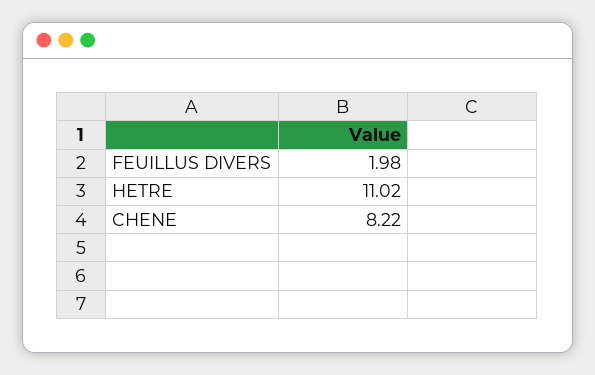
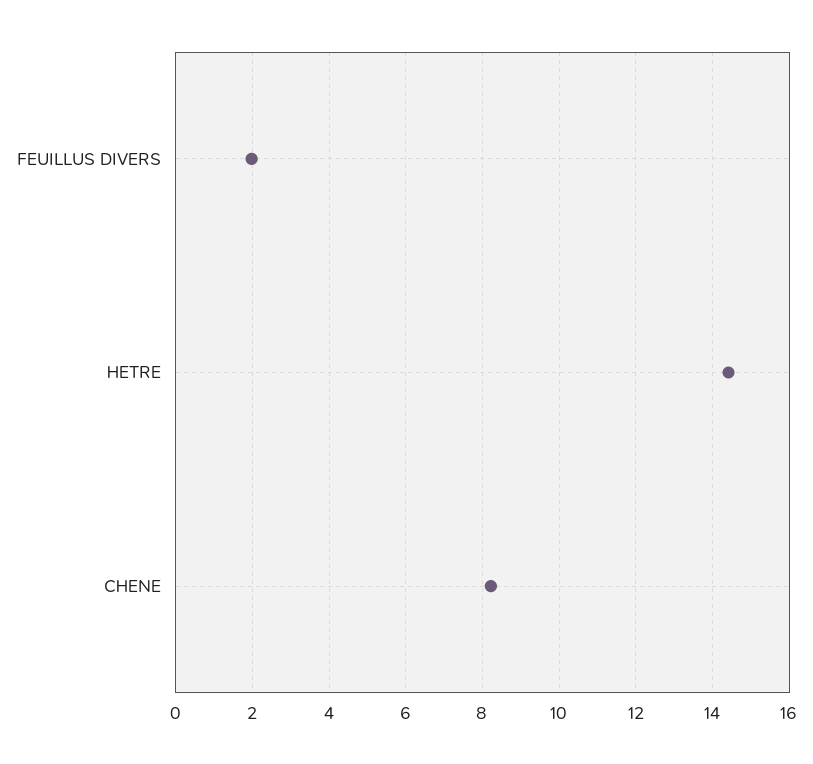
HETRE: 11.02 -> 14.4

